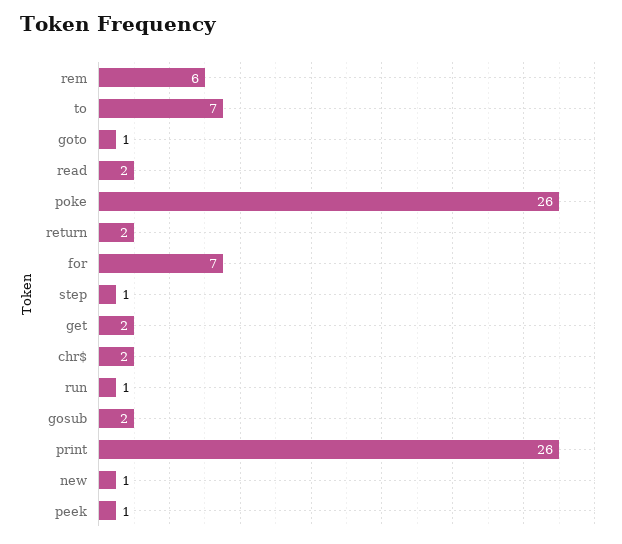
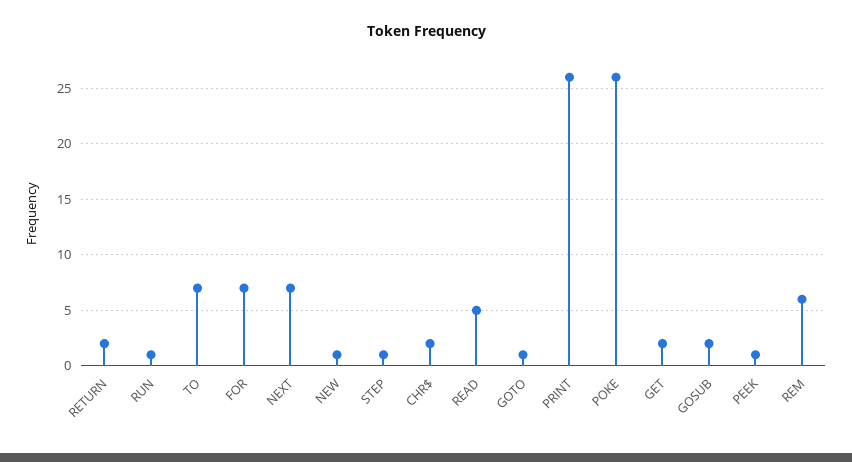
read: 2 -> 5
NEXT: none -> 7

